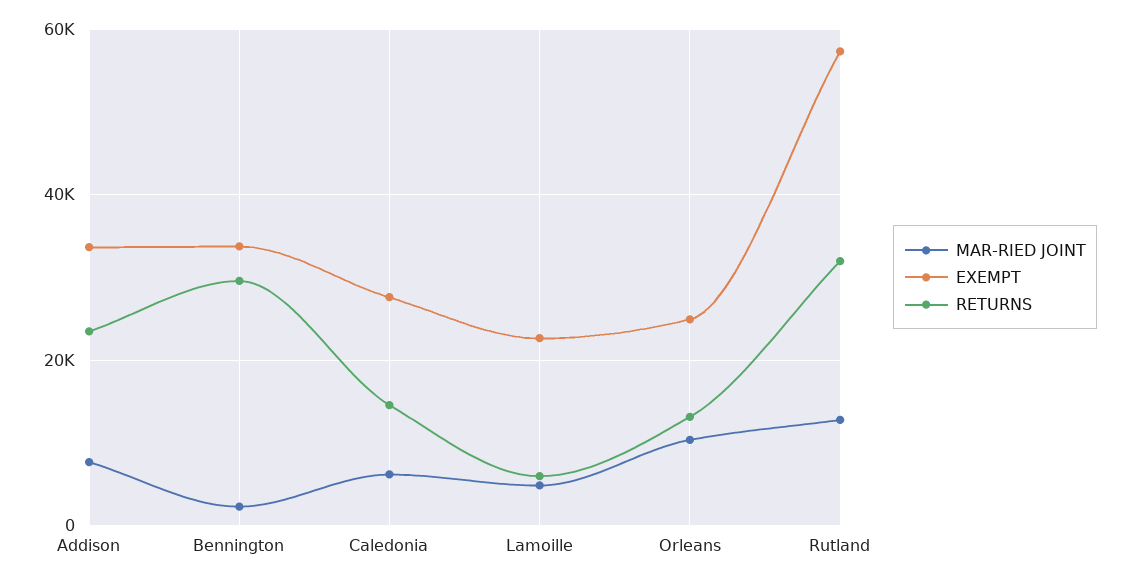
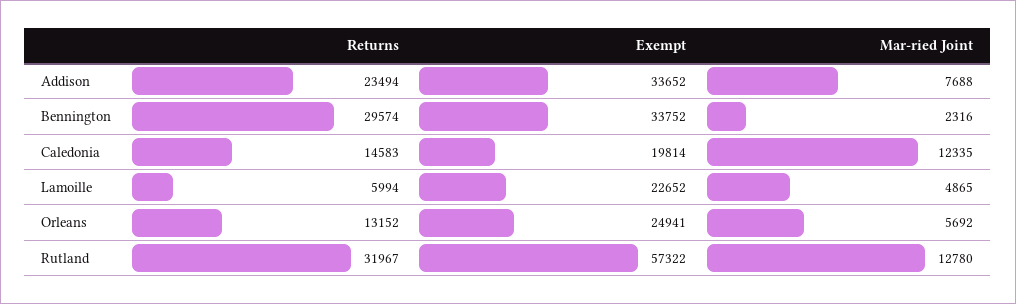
MAR-RIED JOINT, Caledonia: 6000 -> 12335
EXEMPT, Caledonia: 28000 -> 19814
MAR-RIED JOINT, Orleans: 10000 -> 5692

